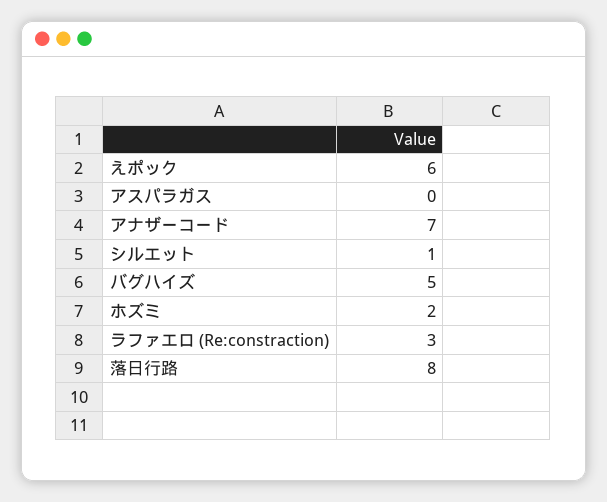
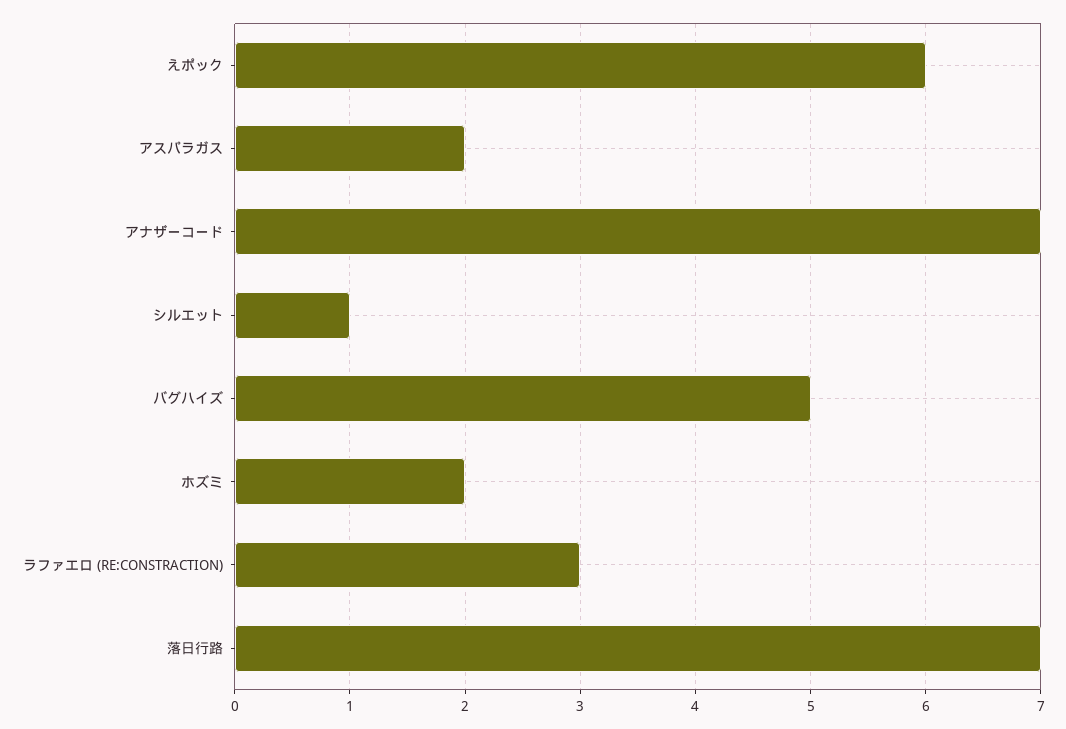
アスパラガス: 0 -> 2
落日行路: 8 -> 7

